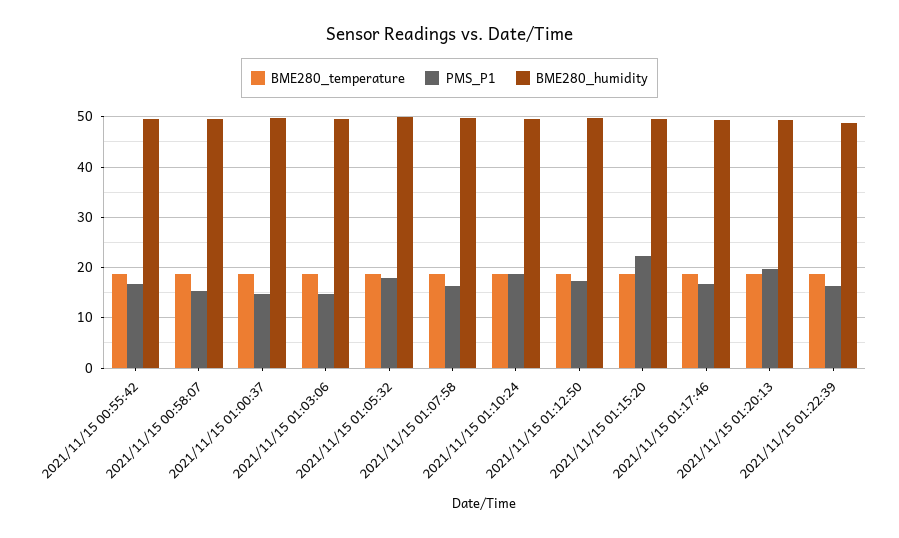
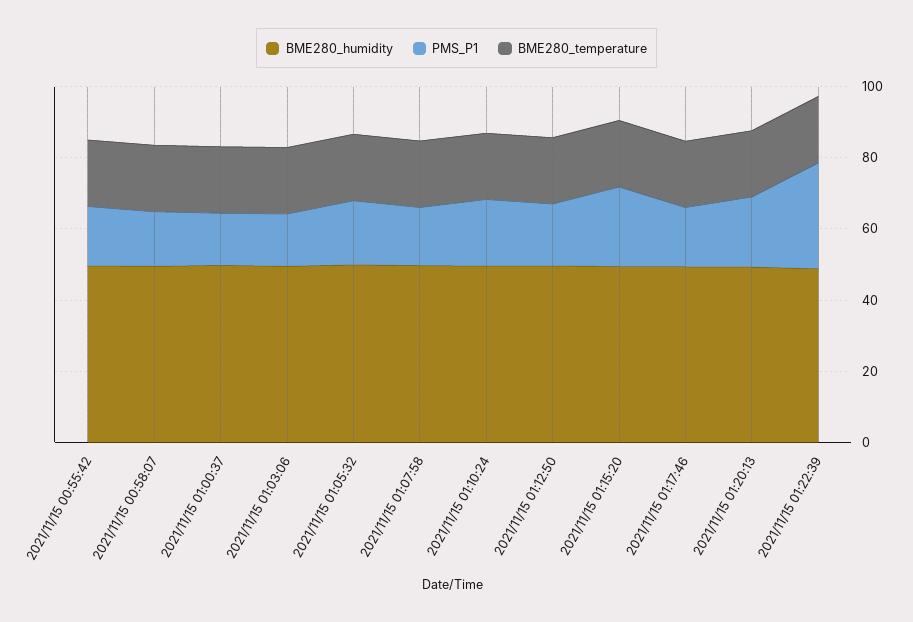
PMS_P1, 2021/11/15 01:22:39: 16 -> 30

